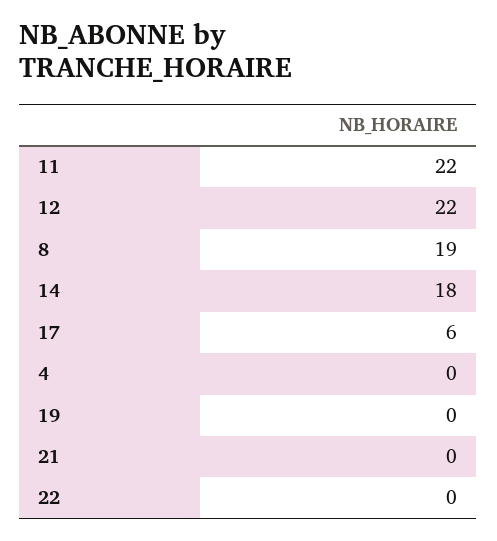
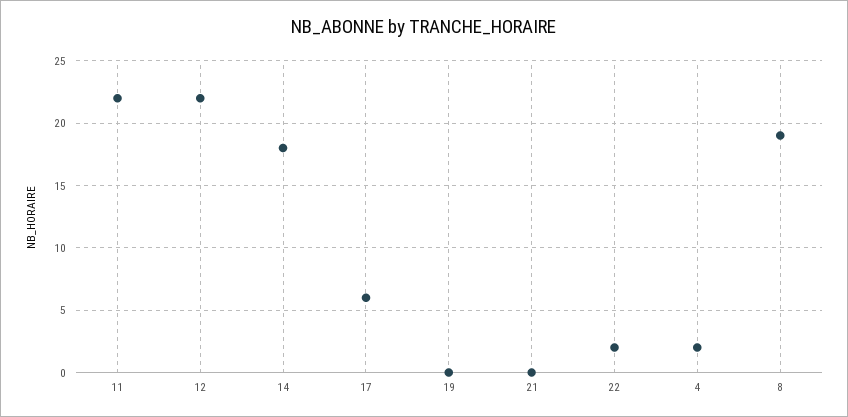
4: 0 -> 2
22: 0 -> 2

